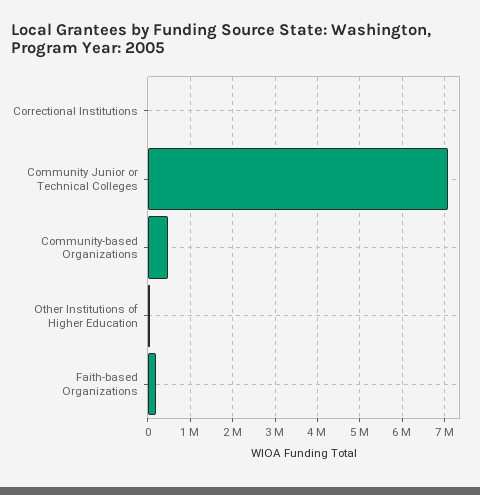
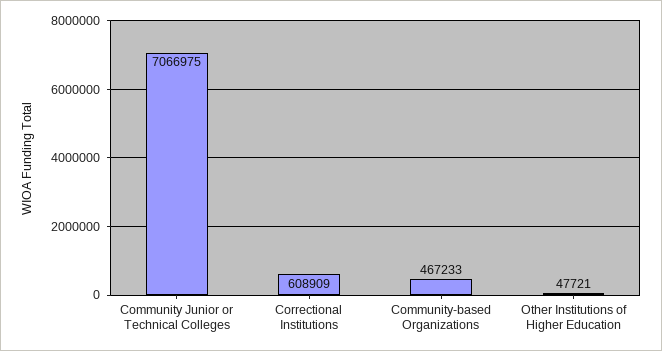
Correctional Institutions: 0 -> 608909
Faith-based Organizations: 200000 -> none

